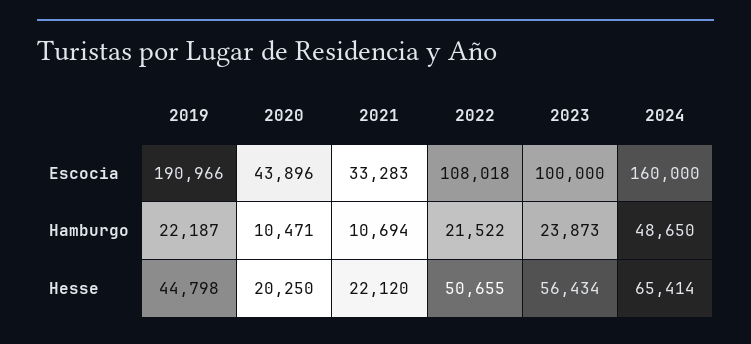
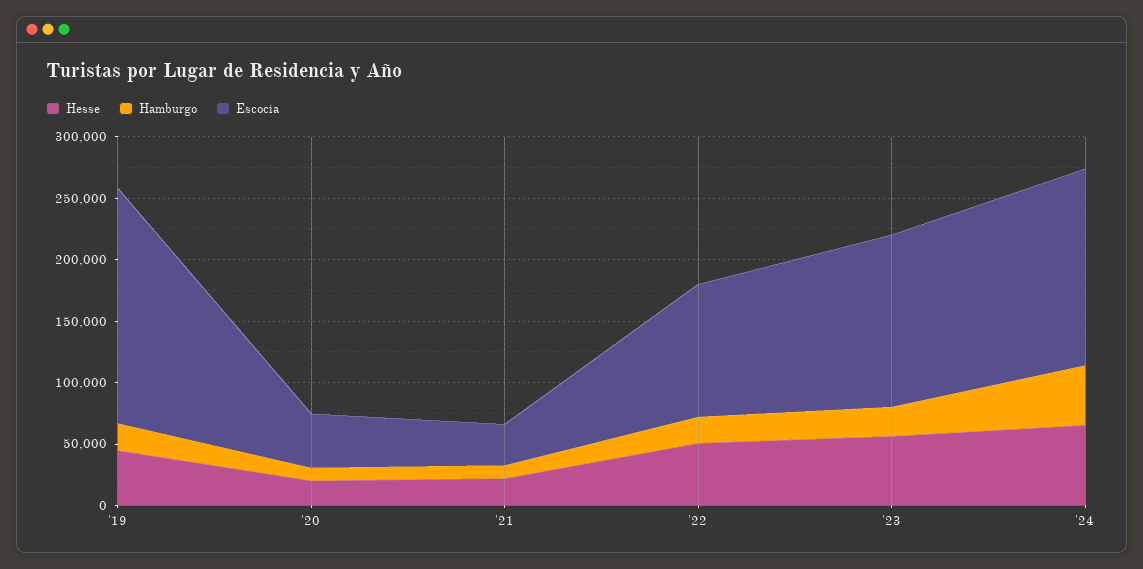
Escocia, 2023: 100000 -> 140000

